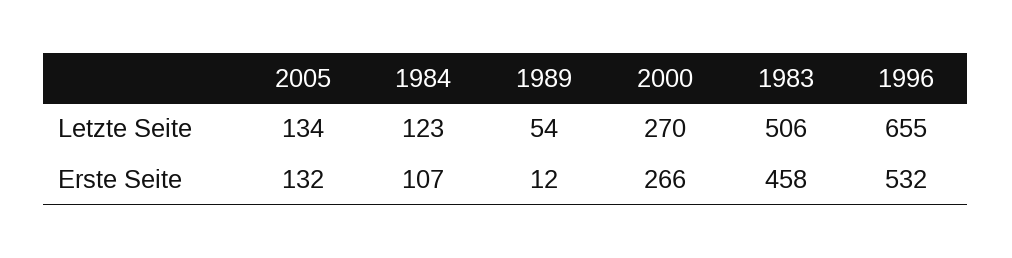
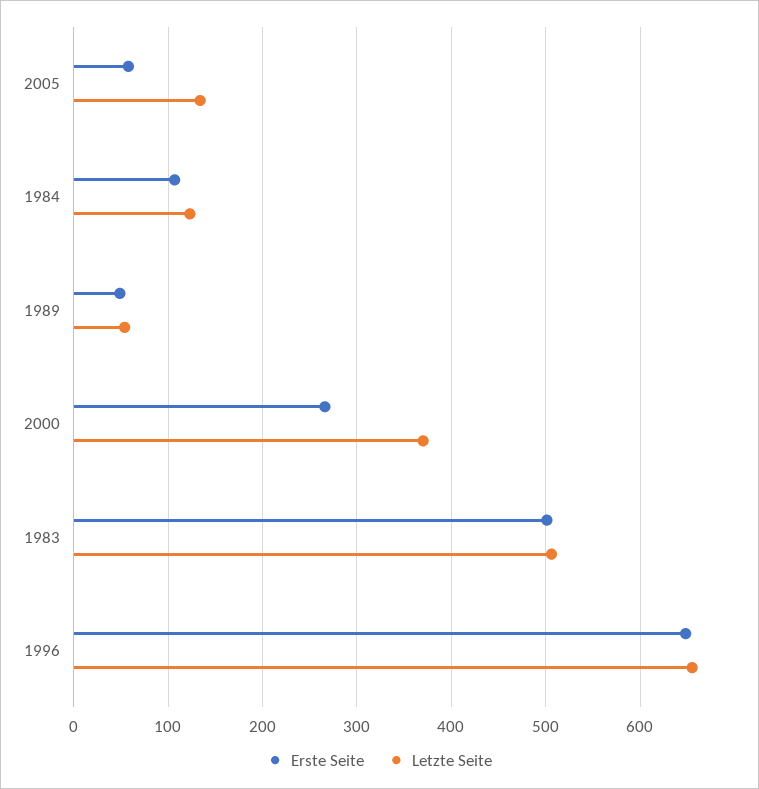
Letzte Seite, 2000: 270 -> 370
Erste Seite, 2005: 132 -> 60
Erste Seite, 1989: 12 -> 50
Erste Seite, 1983: 458 -> 500
Erste Seite, 1996: 532 -> 650

